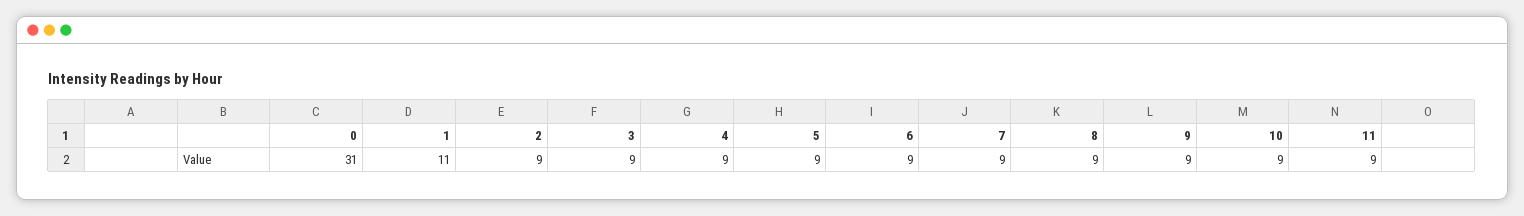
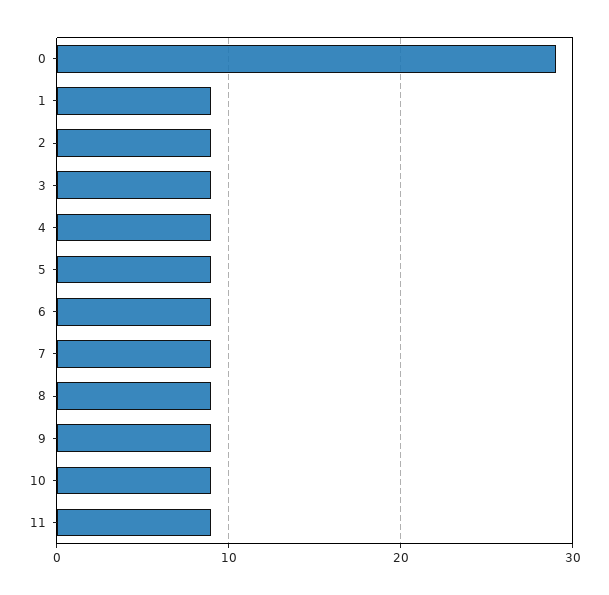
0: 31 -> 29
1: 11 -> 9

